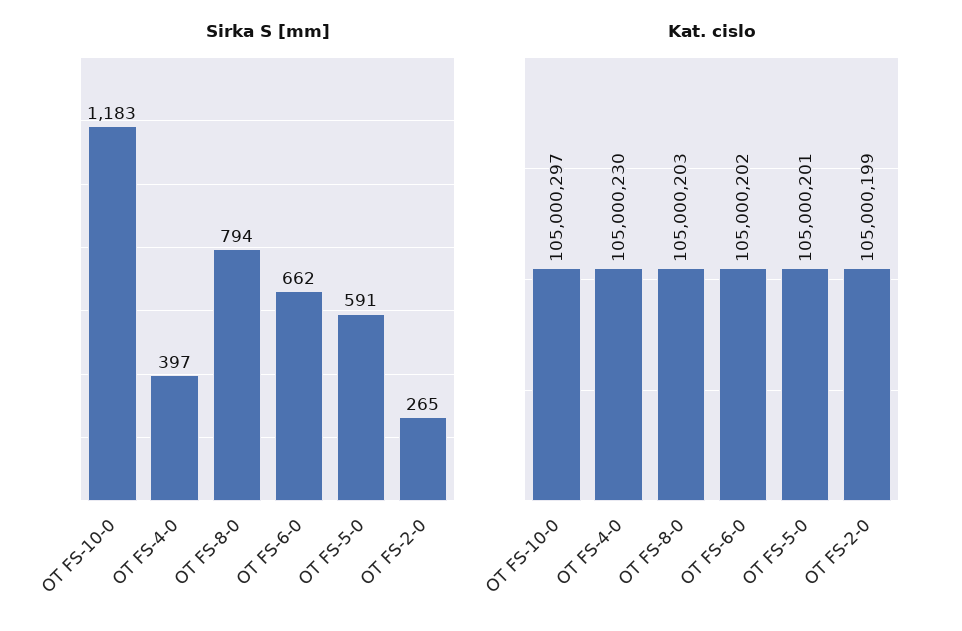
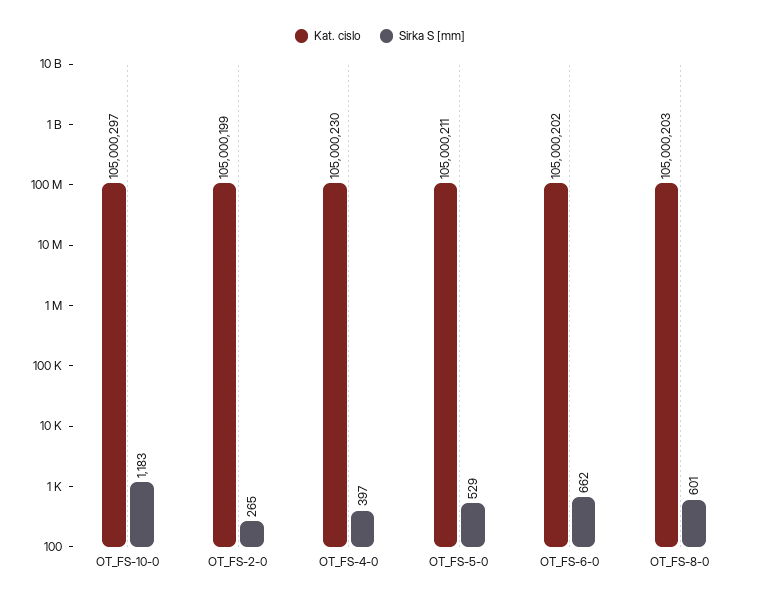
Sirka S [mm], OT FS-8-0: 794 -> 601
Sirka S [mm], OT FS-5-0: 591 -> 529
Kat. cislo, OT FS-5-0: 105000201 -> 105000211

